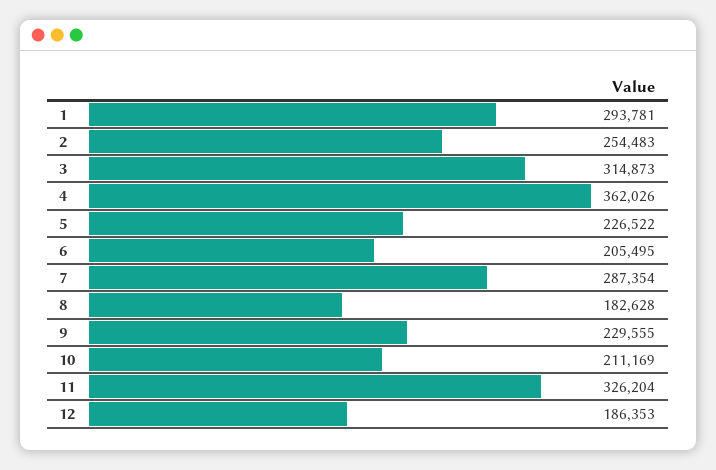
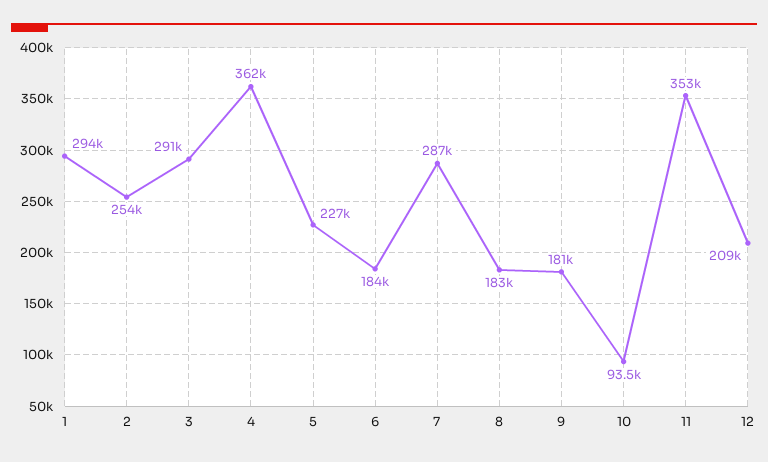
3: 314873 -> 291000
6: 205495 -> 184000
9: 229555 -> 181000
10: 211169 -> 93500
11: 326204 -> 353000
12: 186353 -> 209000

